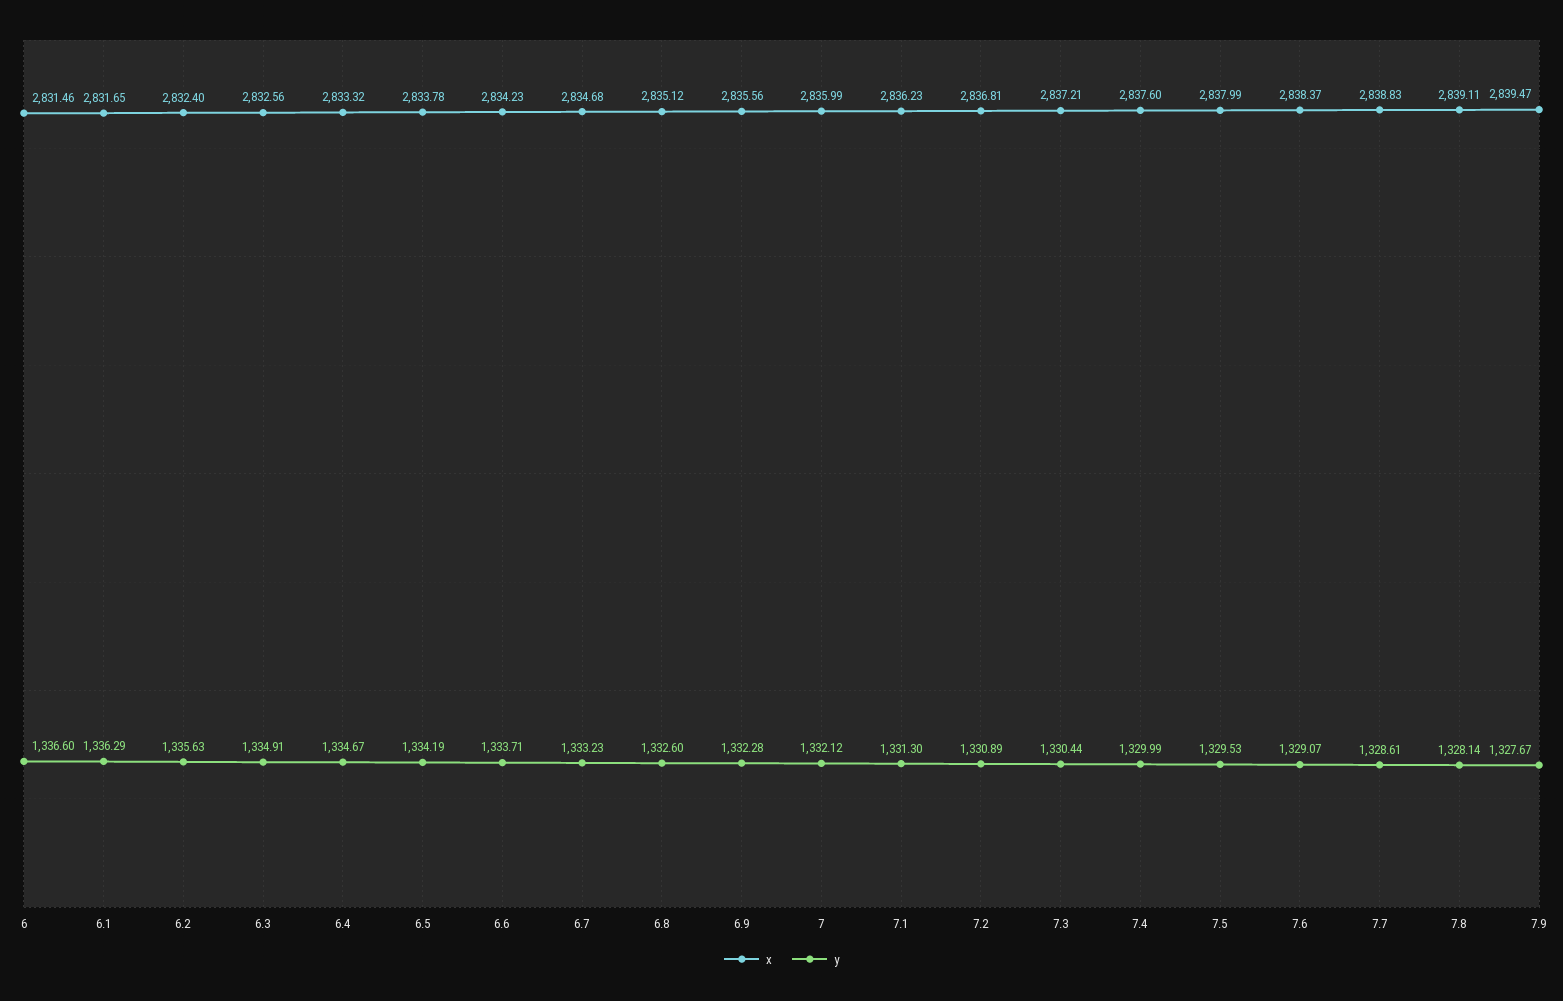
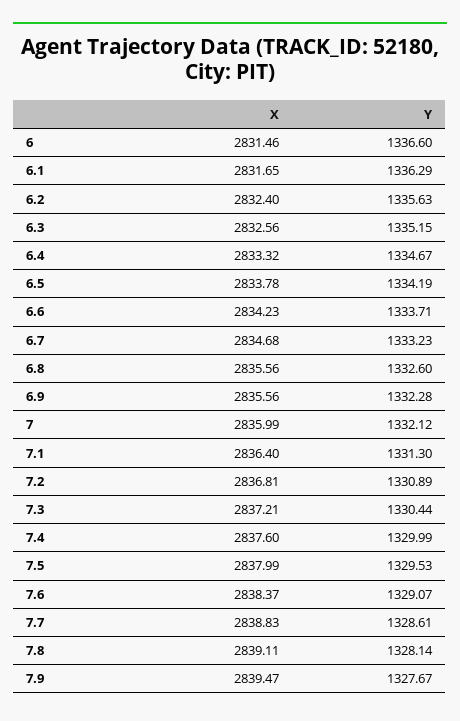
y, 6.3: 1334.91 -> 1335.15
x, 6.8: 2835.12 -> 2835.56
x, 7.1: 2836.23 -> 2836.4

